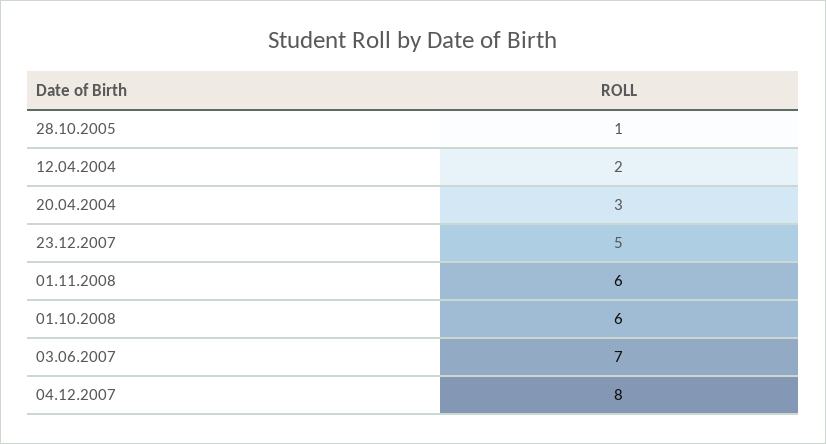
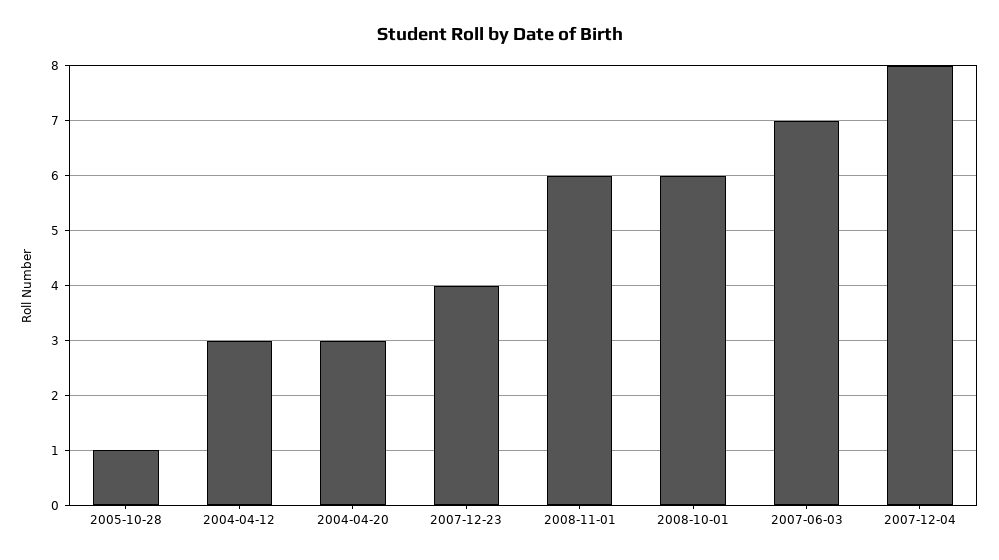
12.04.2004: 2 -> 3
23.12.2007: 5 -> 4

